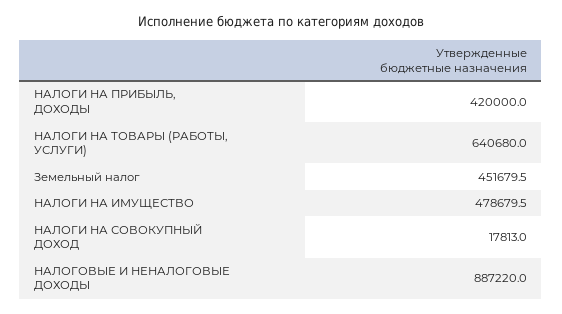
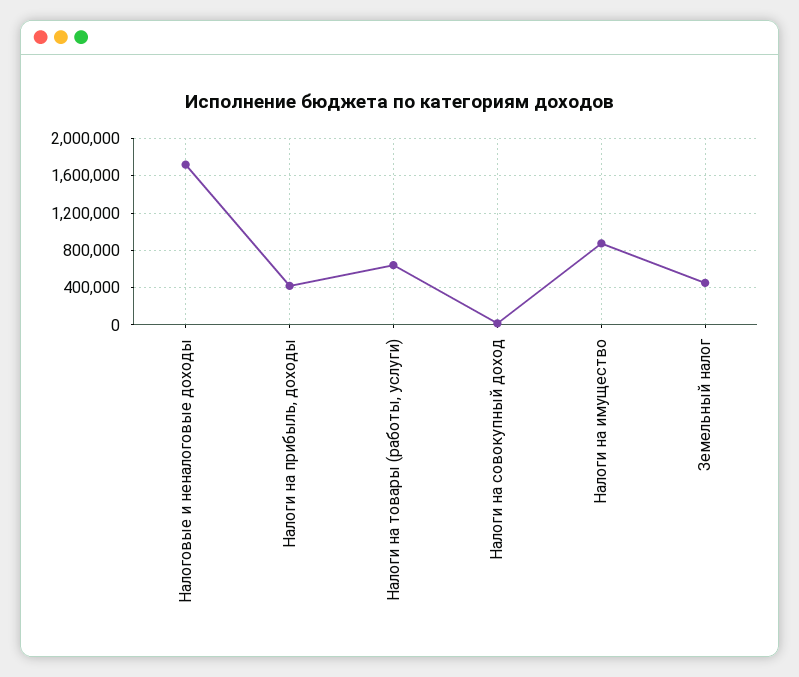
НАЛОГИ НА ИМУЩЕСТВО: 478679.5 -> 900000
НАЛОГОВЫЕ И НЕНАЛОГОВЫЕ ДОХОДЫ: 887220 -> 1700000

